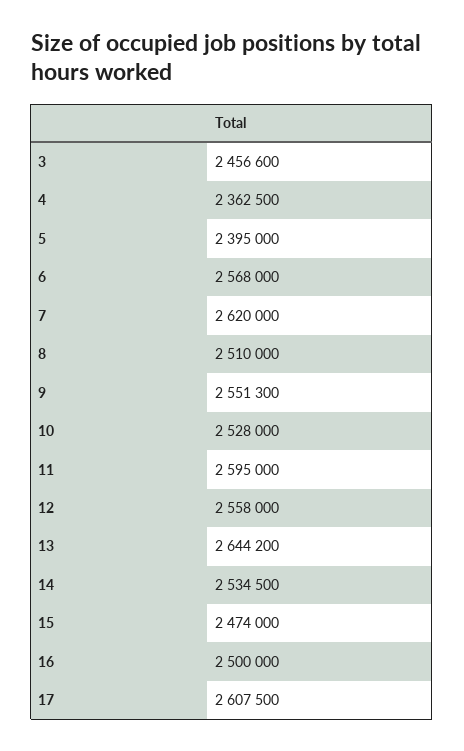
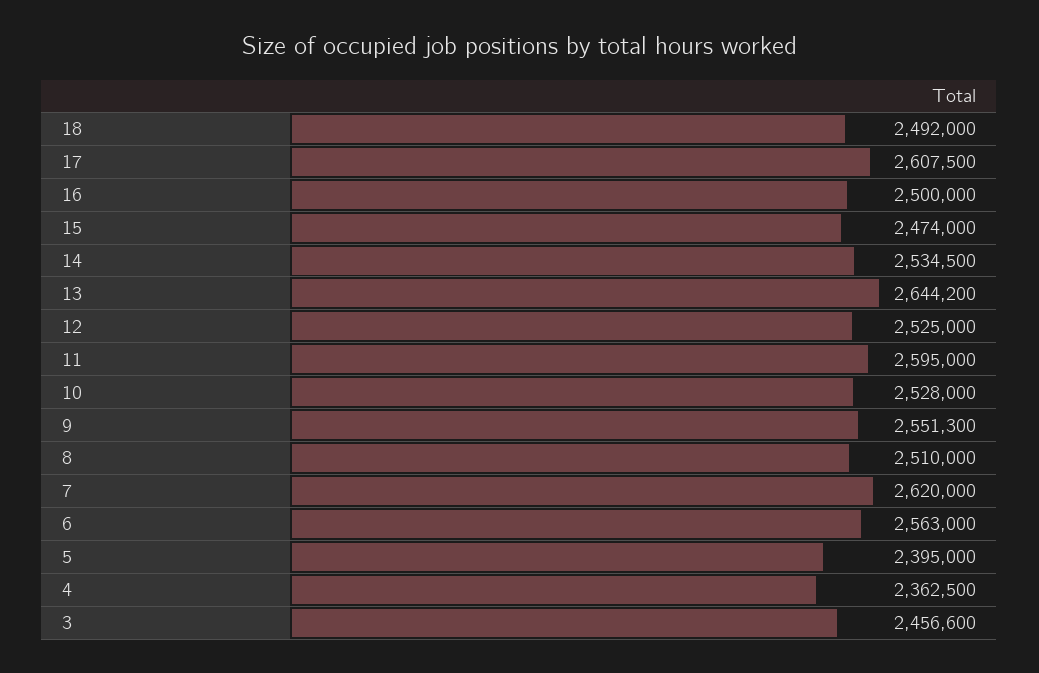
6: 2568000 -> 2563000
12: 2558000 -> 2525000
18: none -> 2492000

